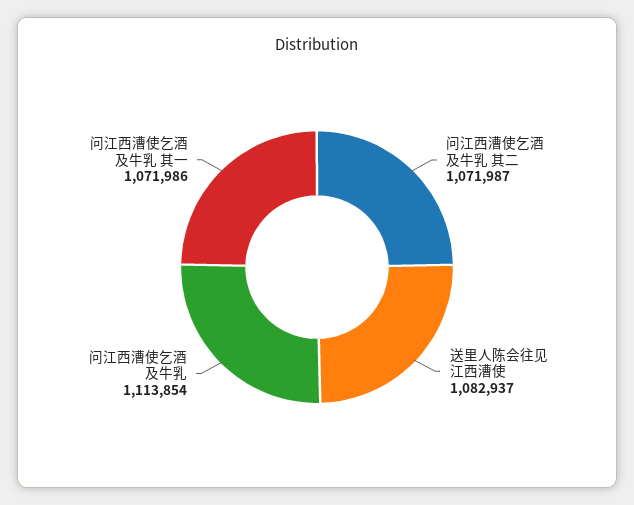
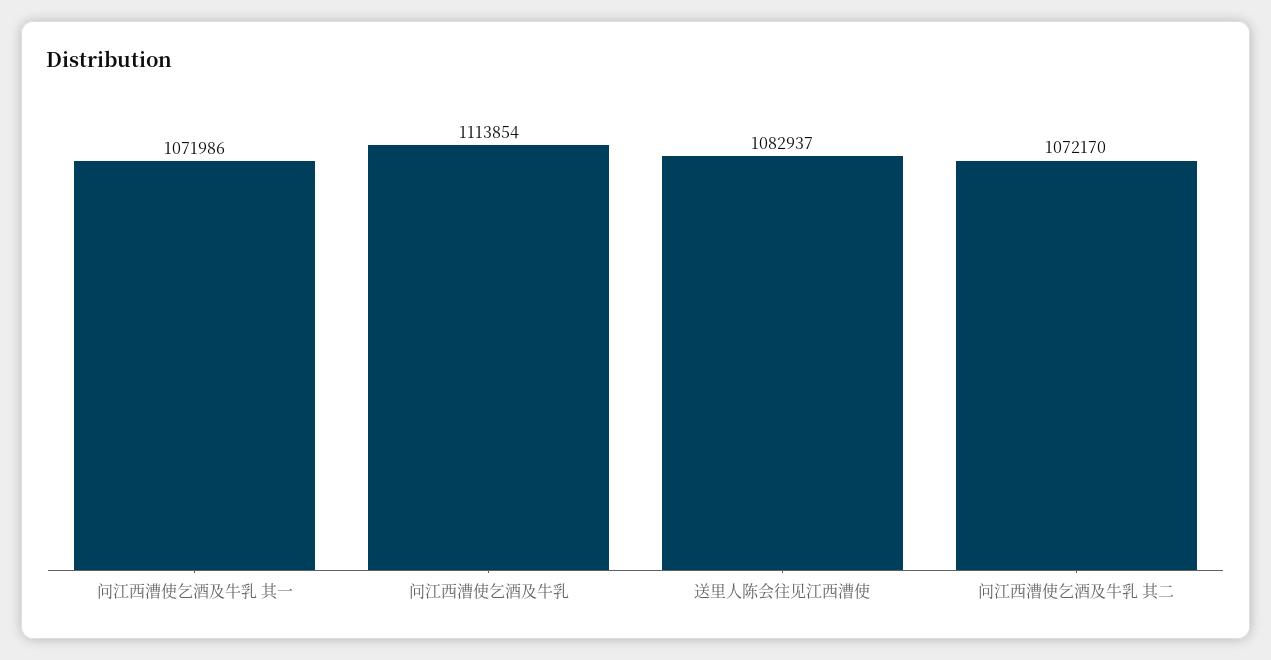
问江西漕使乞酒及牛乳 其二: 1071987 -> 1072170

